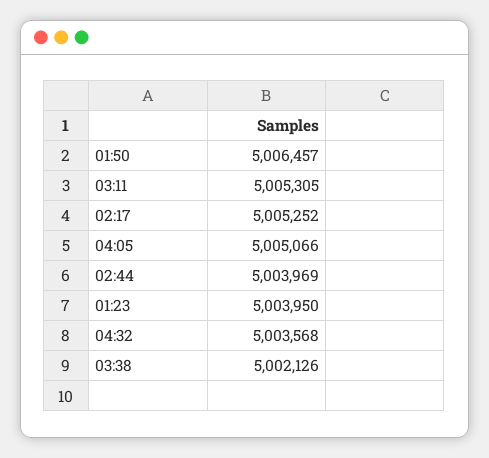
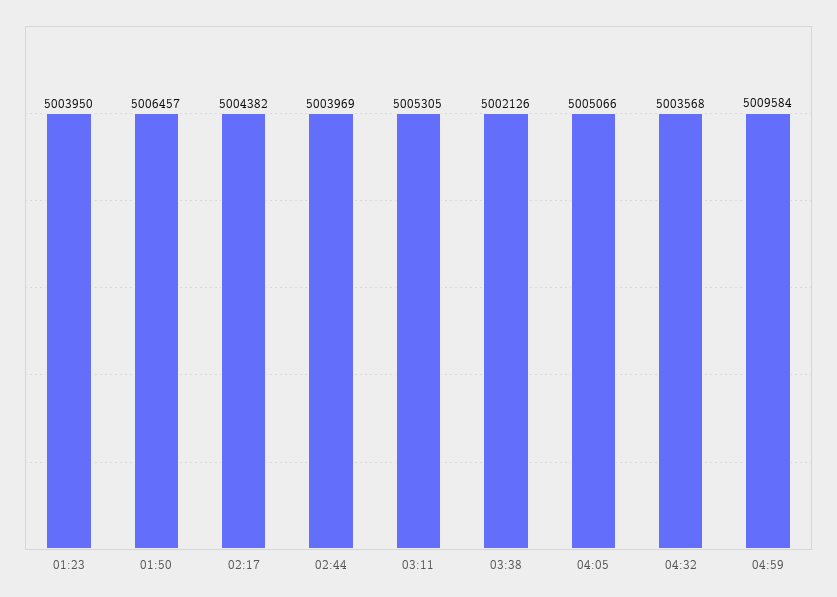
02:17: 5005252 -> 5004382
04:59: none -> 5009584

